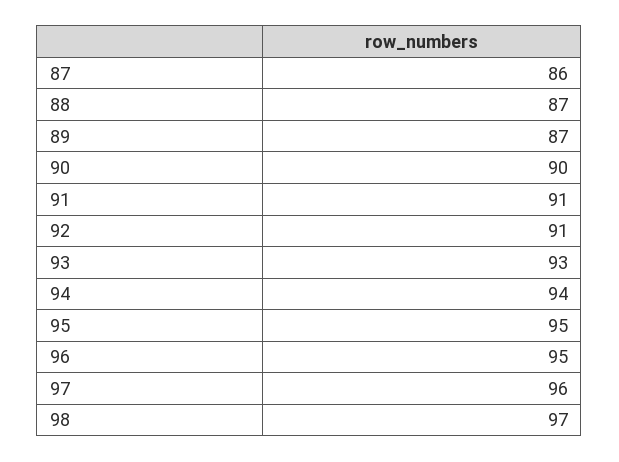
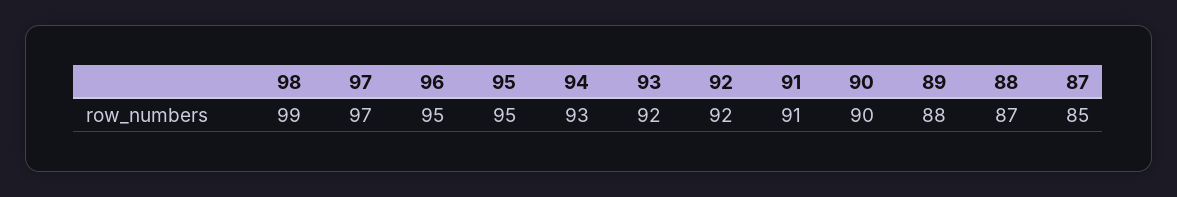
87: 86 -> 85
89: 87 -> 88
92: 91 -> 92
93: 93 -> 92
94: 94 -> 93
97: 96 -> 97
98: 97 -> 99

